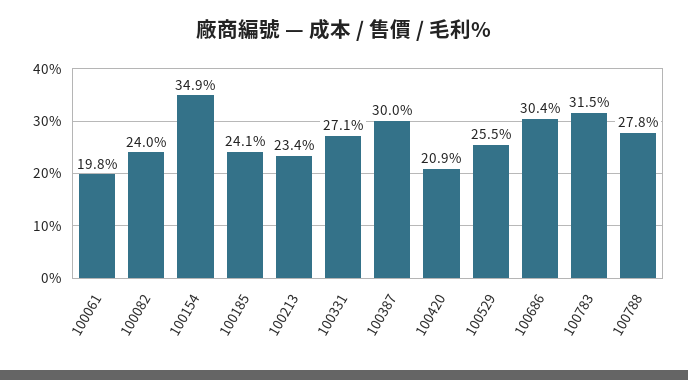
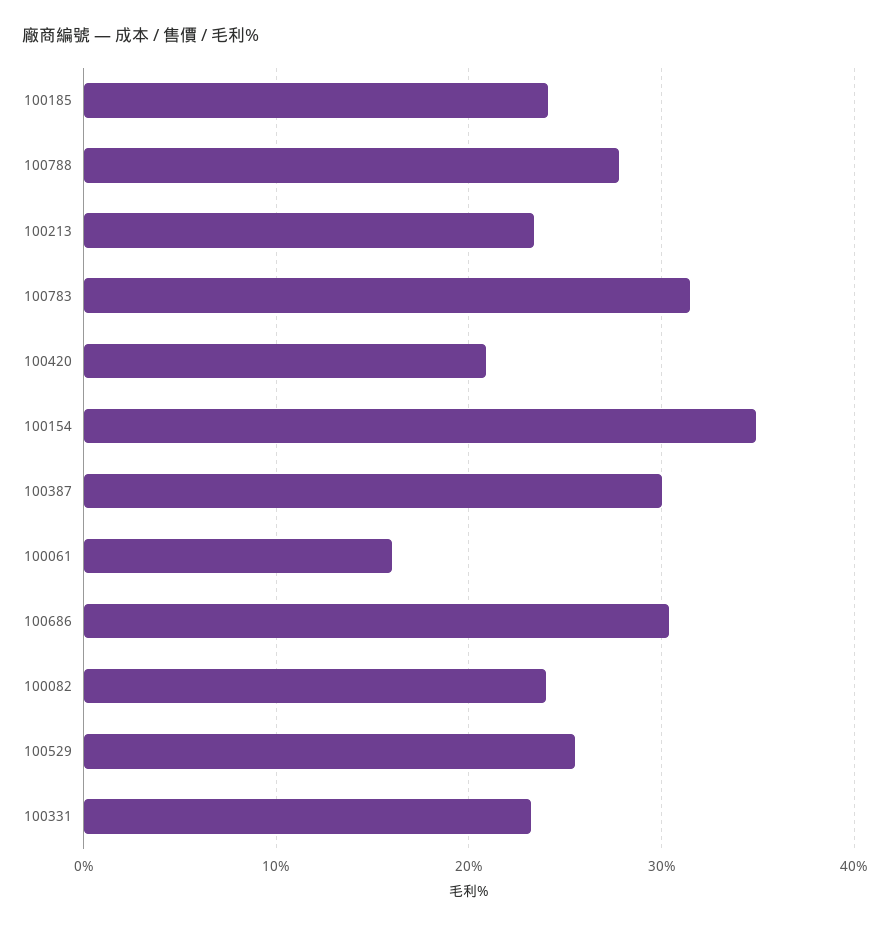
100061: 19.8 -> 16
100331: 27.1 -> 23

